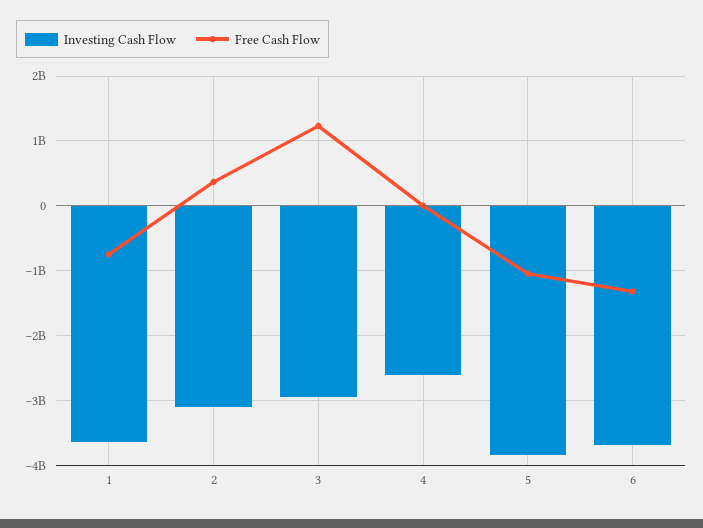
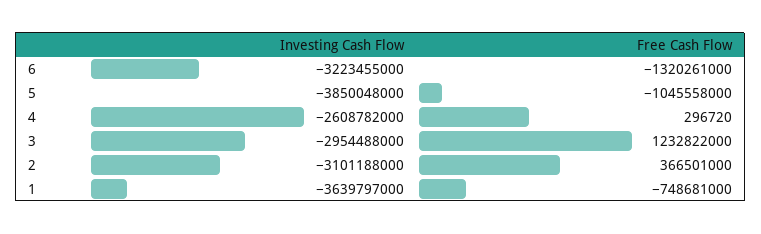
Investing Cash Flow, 6: -3700000000 -> -3223455000

